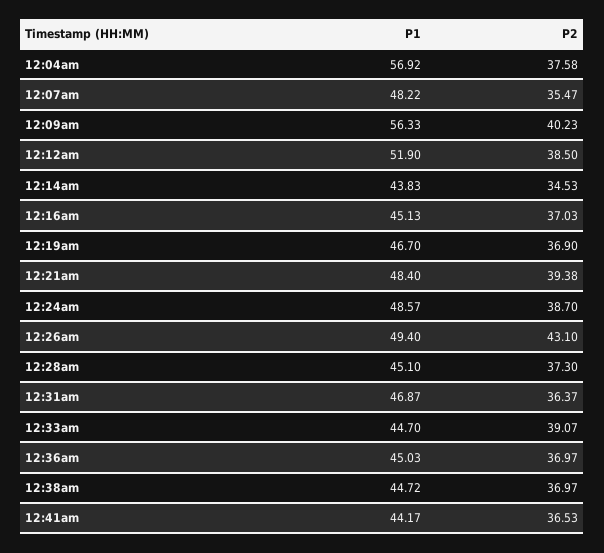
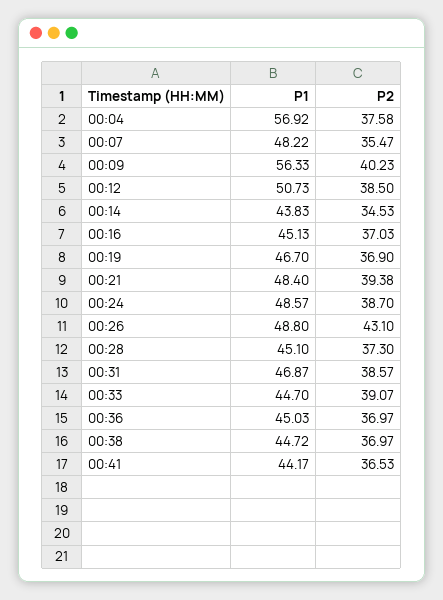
P1, 12:12am: 51.9 -> 50.73
P1, 12:26am: 49.4 -> 48.8
P2, 12:31am: 36.37 -> 38.57

